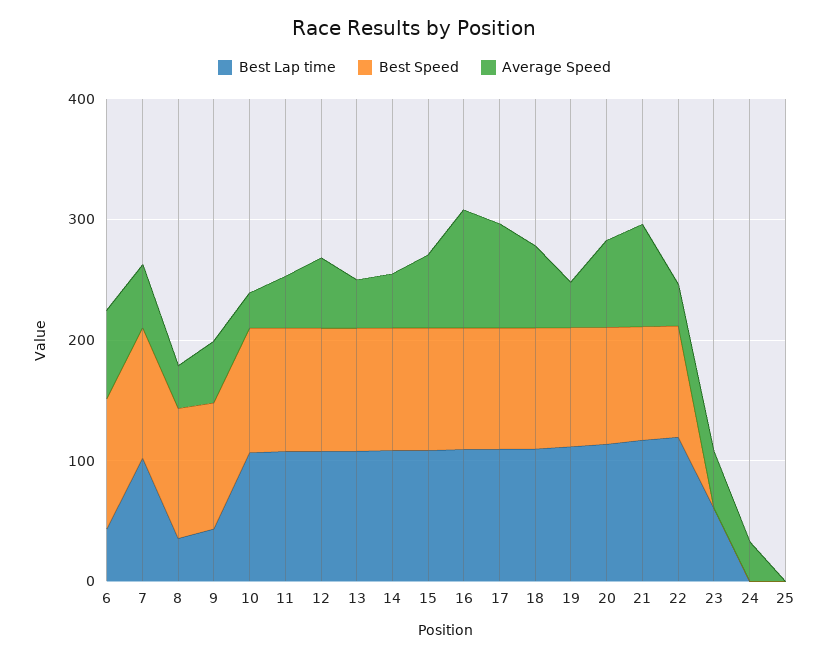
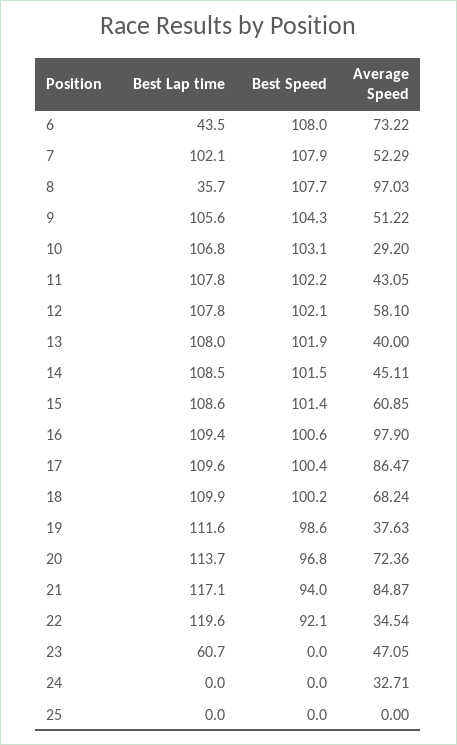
Average Speed, 8: 40 -> 97.03
Best Lap time, 9: 40 -> 105.6

